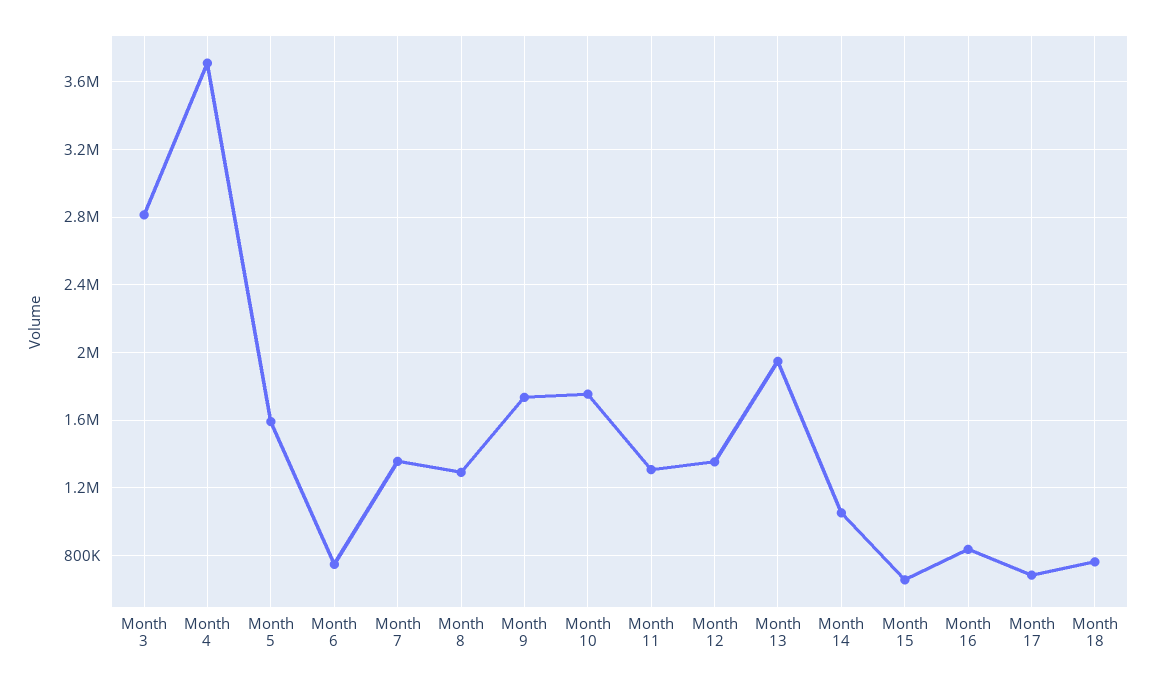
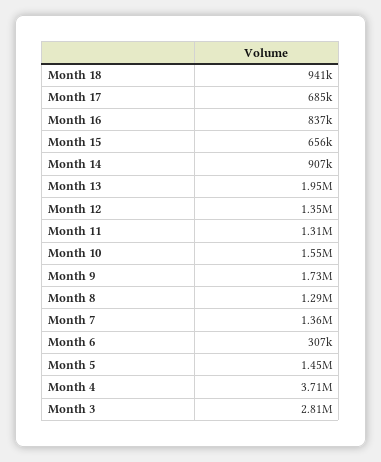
Month 5: 1600000 -> 1450000
Month 6: 750000 -> 307000
Month 10: 1750000 -> 1550000
Month 14: 1050000 -> 907000
Month 18: 750000 -> 941000

